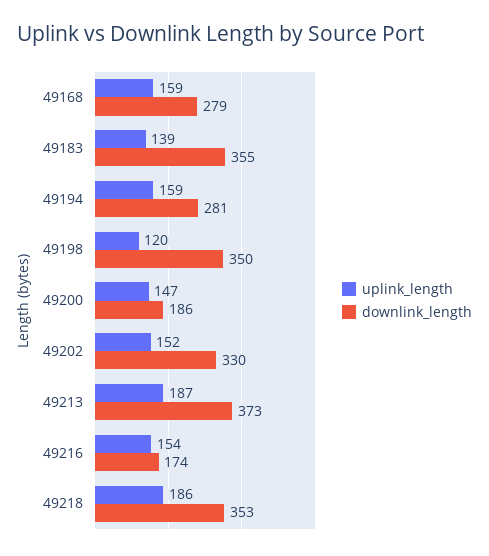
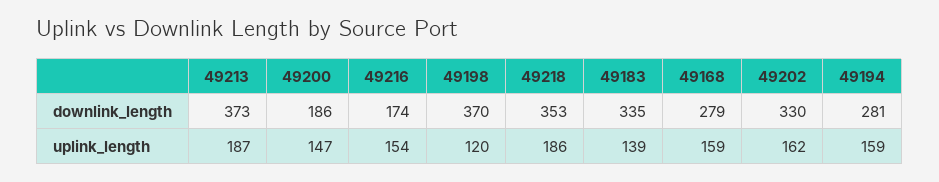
downlink_length, 49183: 355 -> 335
downlink_length, 49198: 350 -> 370
uplink_length, 49202: 152 -> 162

